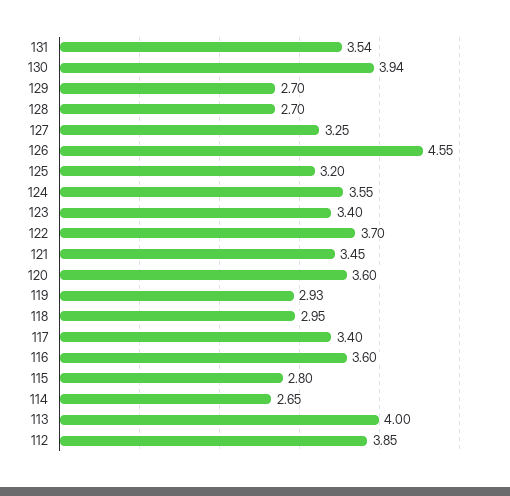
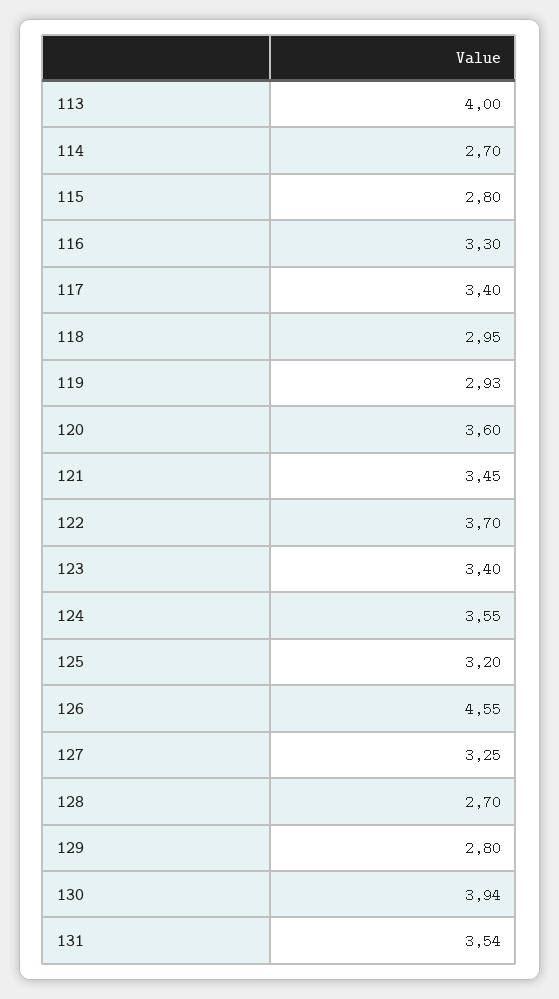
129: 2.7 -> 2.8
116: 3.6 -> 3.3
114: 2.65 -> 2.7
112: 3.85 -> none

